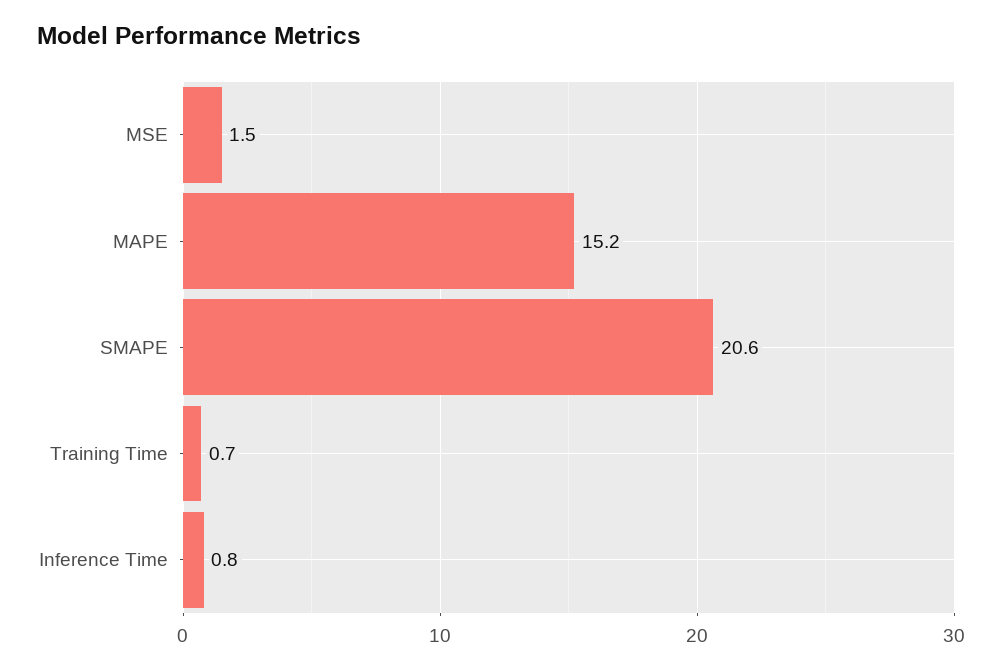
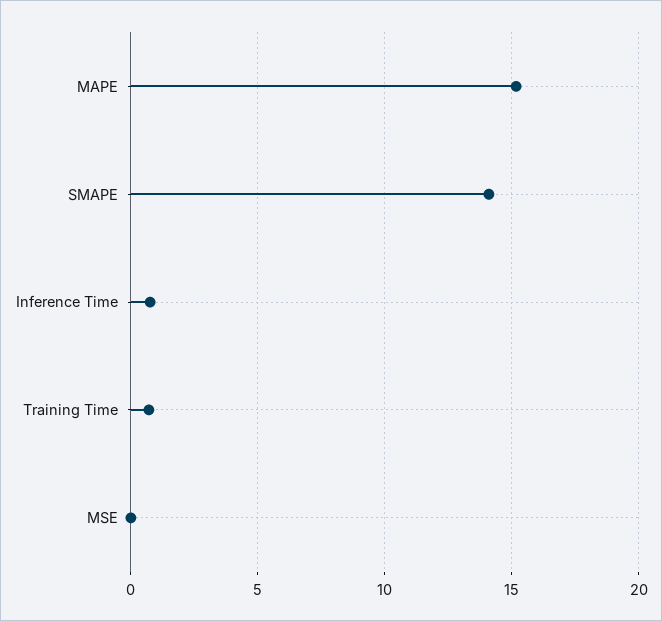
MSE: 1.5 -> 0
SMAPE: 20.6 -> 14

